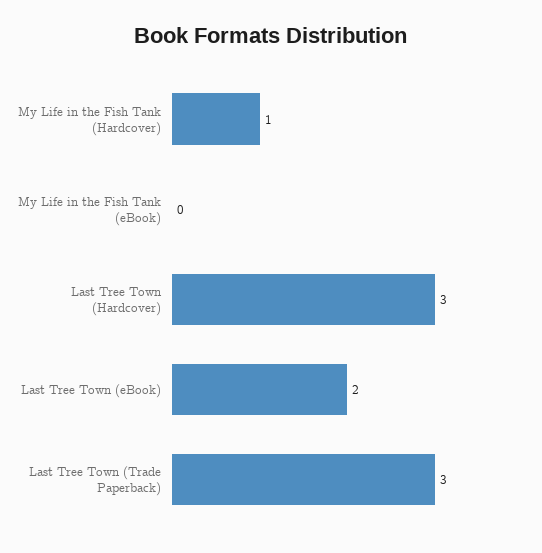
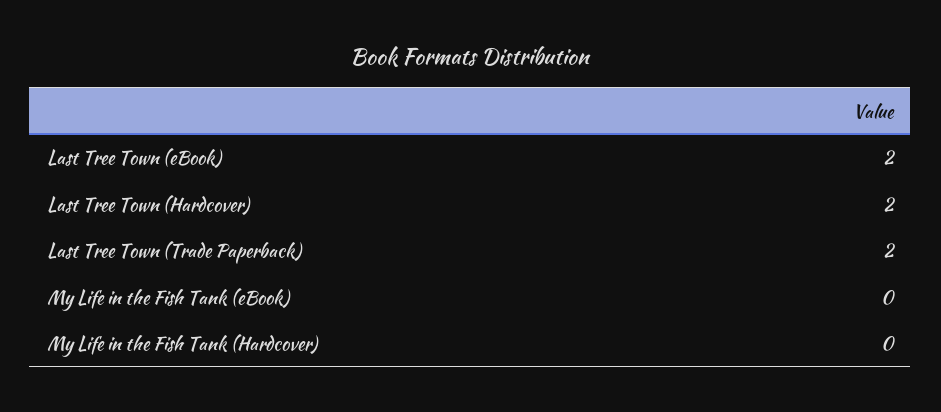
My Life in the Fish Tank (Hardcover): 1 -> 0
Last Tree Town (Hardcover): 3 -> 2
Last Tree Town (Trade Paperback): 3 -> 2

